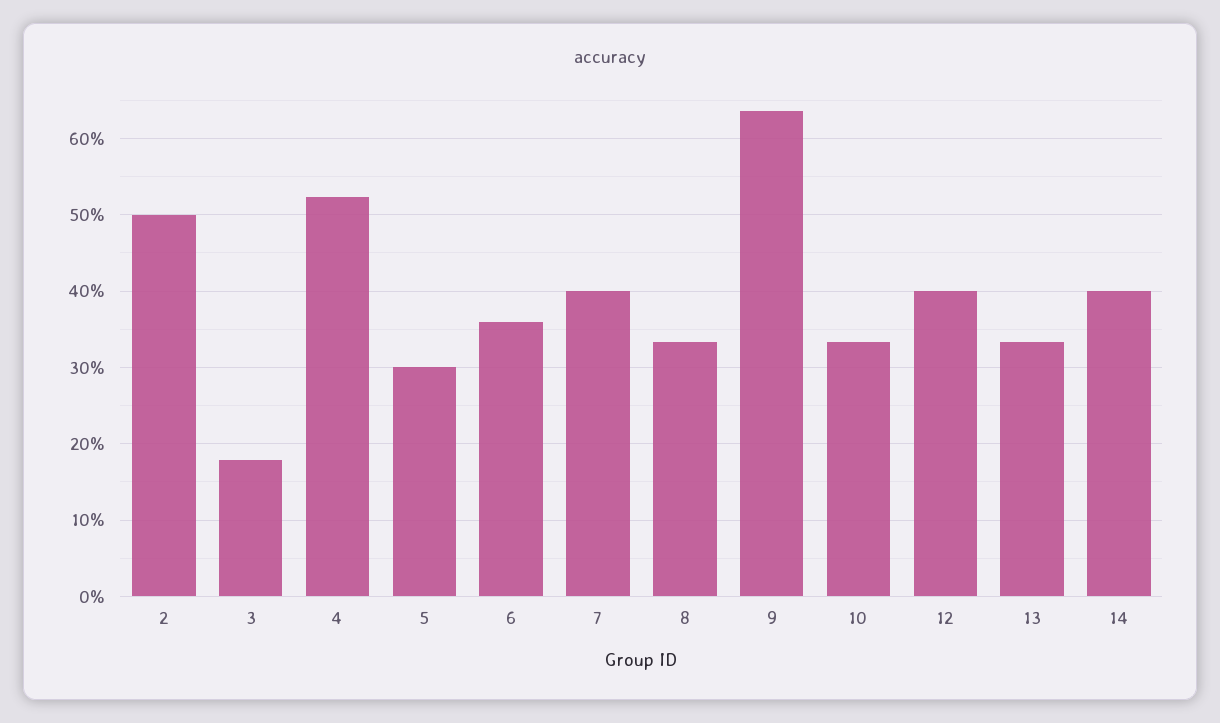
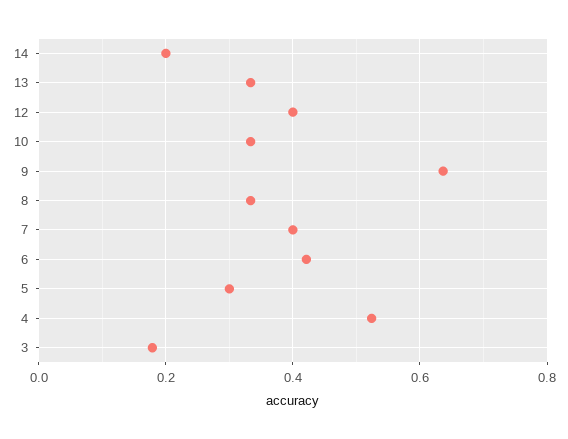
2: 0.5 -> none
6: 0.36 -> 0.42
14: 0.4 -> 0.2

